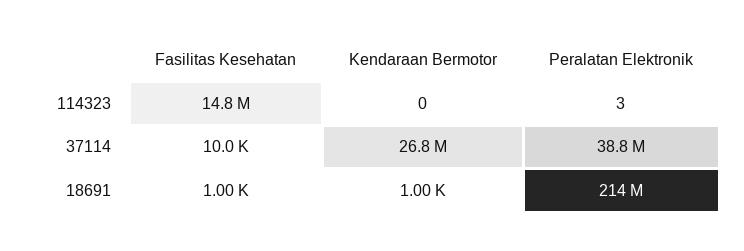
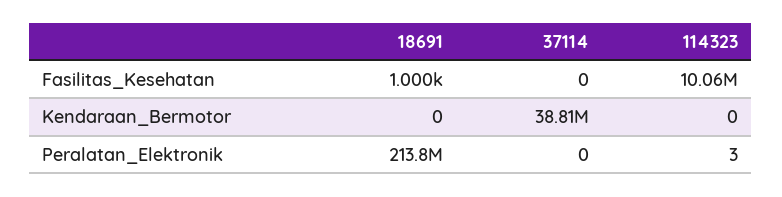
Fasilitas Kesehatan, 114323: 14800000 -> 10060000
Fasilitas Kesehatan, 37114: 10000 -> 0
Kendaraan Bermotor, 37114: 26800000 -> 38810000
Peralatan Elektronik, 37114: 38800000 -> 0
Kendaraan Bermotor, 18691: 1000 -> 0

